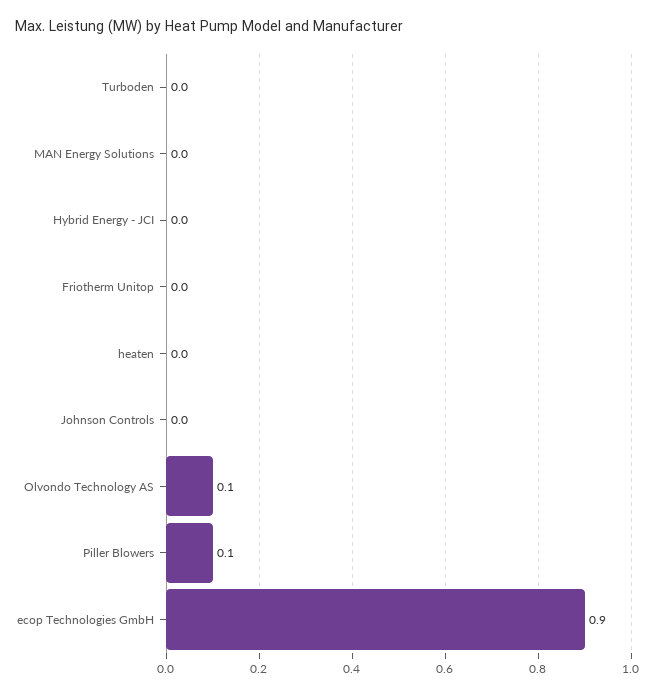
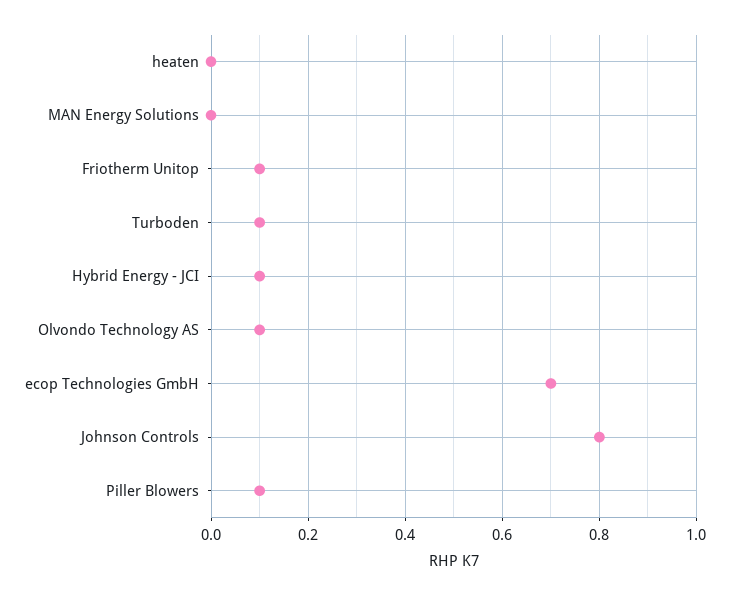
Turboden: 0 -> 0.1
Hybrid Energy - JCI: 0 -> 0.1
Friotherm Unitop: 0 -> 0.1
Johnson Controls: 0 -> 0.8
ecop Technologies GmbH: 0.9 -> 0.7

